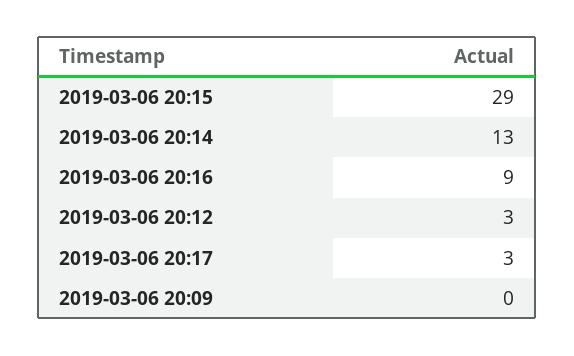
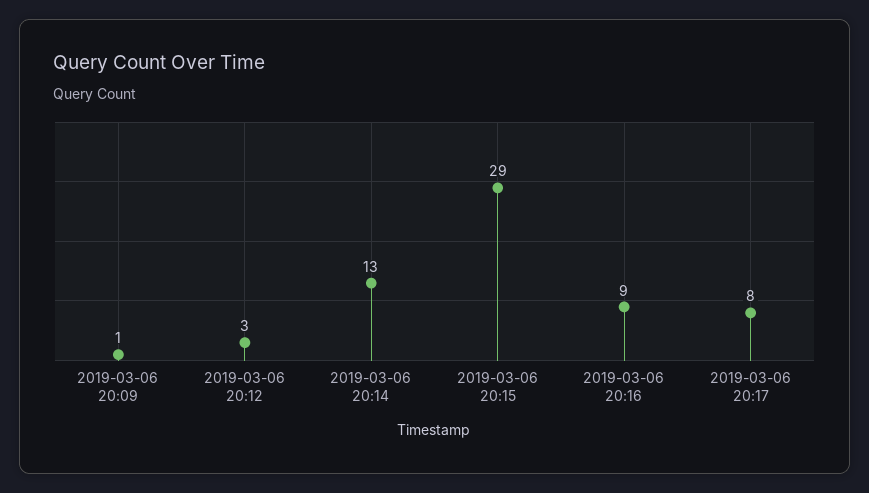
2019-03-06 20:17: 3 -> 8
2019-03-06 20:09: 0 -> 1

